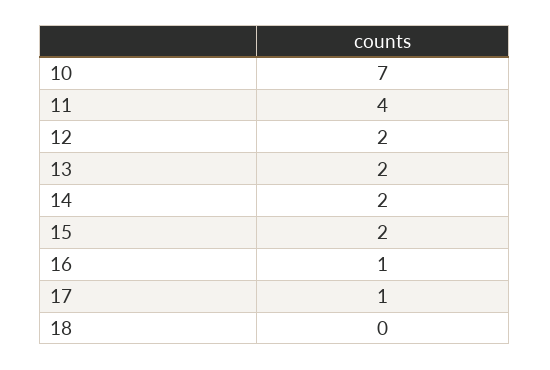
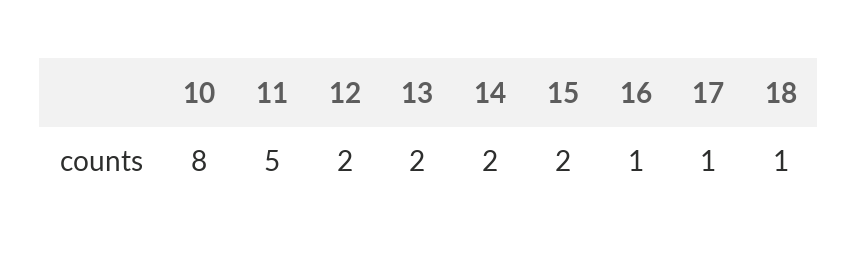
10: 7 -> 8
11: 4 -> 5
18: 0 -> 1

